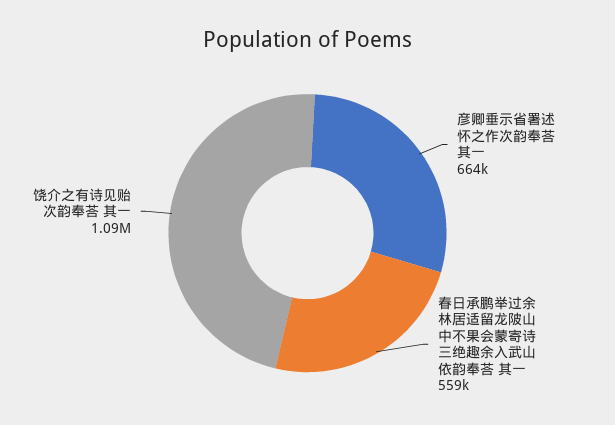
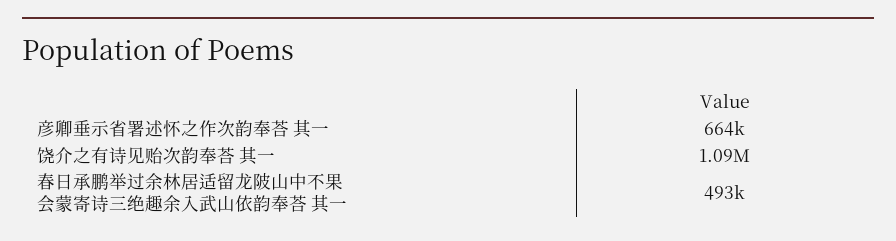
春日承鹏举过余林居适留龙陂山中不果会蒙寄诗三绝趣余入武山依韵奉荅 其一: 559000 -> 493000

